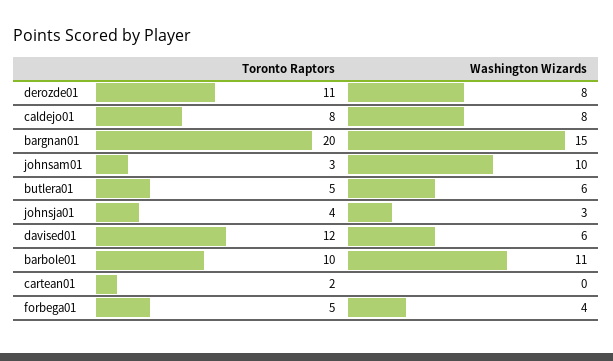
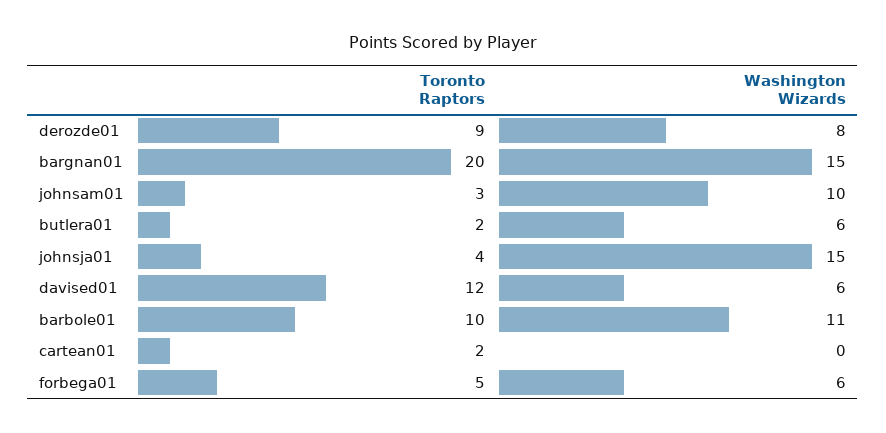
Toronto Raptors, derozde01: 11 -> 9
Toronto Raptors, caldejo01: 8 -> none
Washington Wizards, caldejo01: 8 -> none
Toronto Raptors, butlera01: 5 -> 2
Washington Wizards, johnsja01: 3 -> 15
Washington Wizards, forbega01: 4 -> 6

